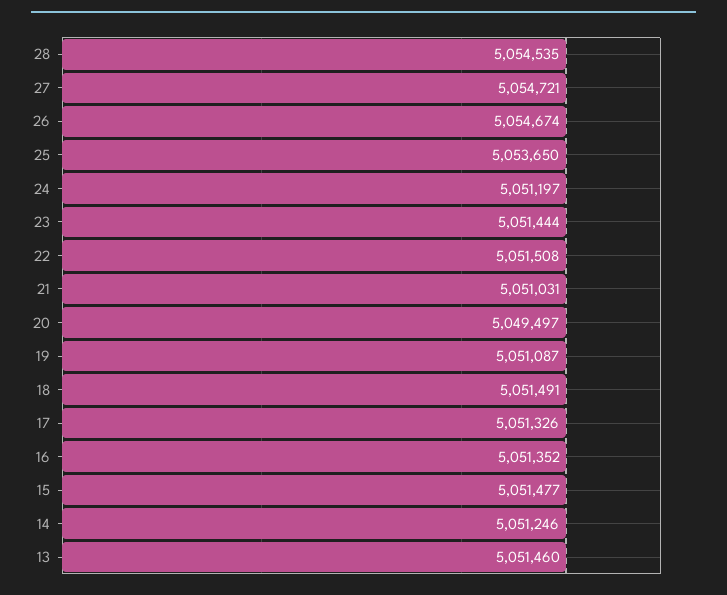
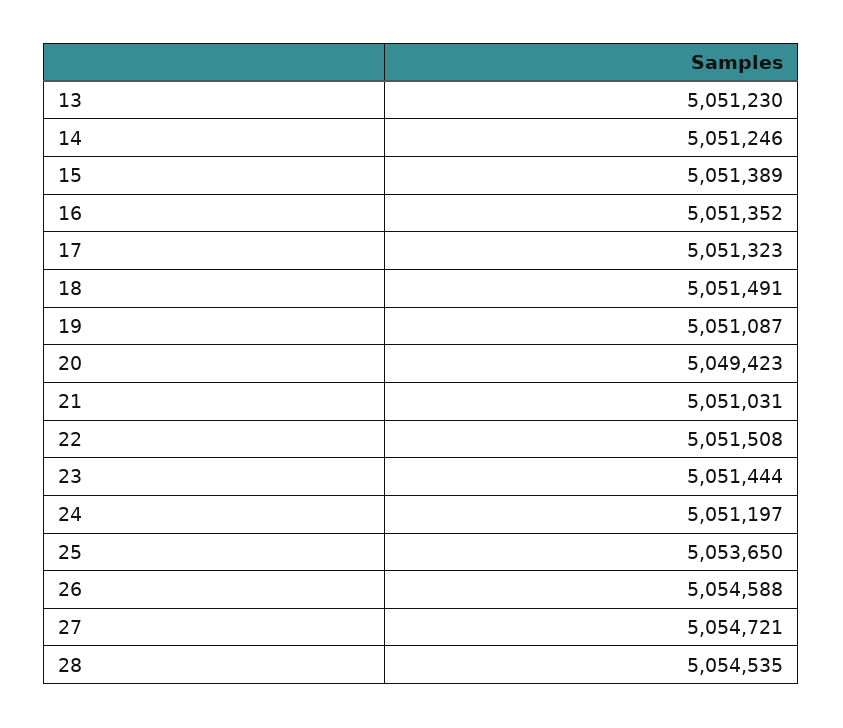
26: 5054674 -> 5054588
20: 5049497 -> 5049423
17: 5051326 -> 5051323
15: 5051477 -> 5051389
13: 5051460 -> 5051230

